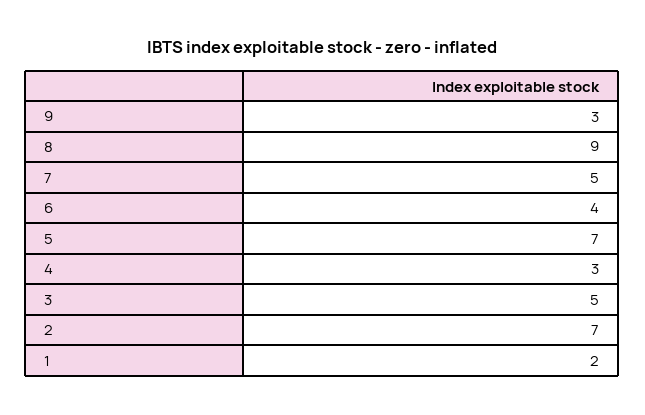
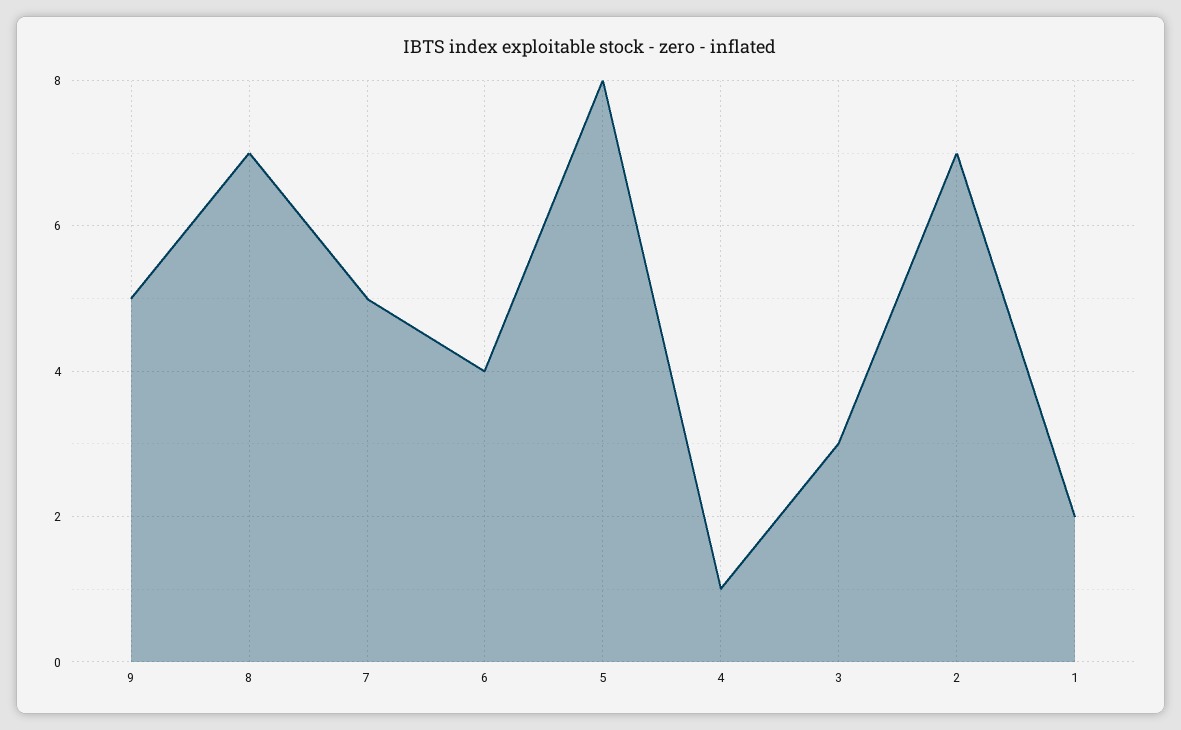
9: 3 -> 5
8: 9 -> 7
5: 7 -> 8
4: 3 -> 1
3: 5 -> 3

